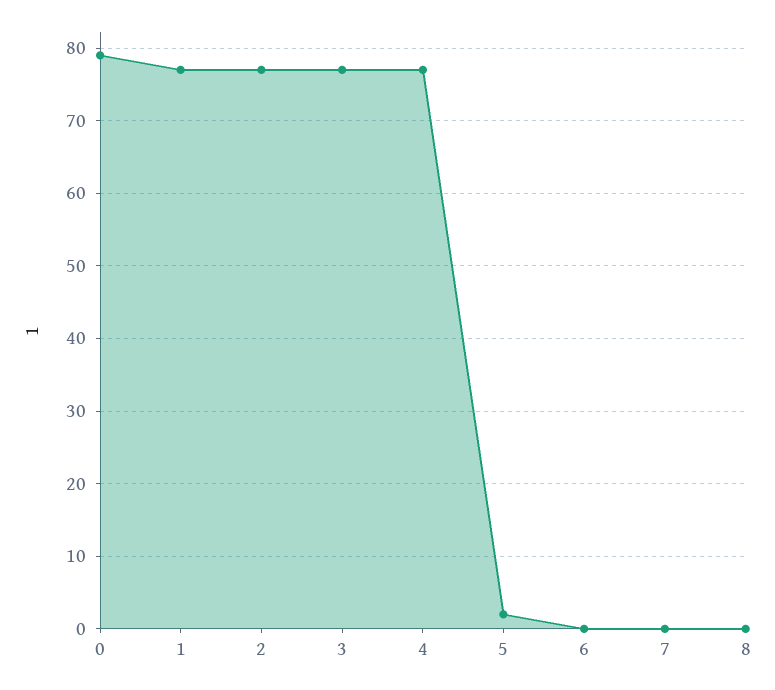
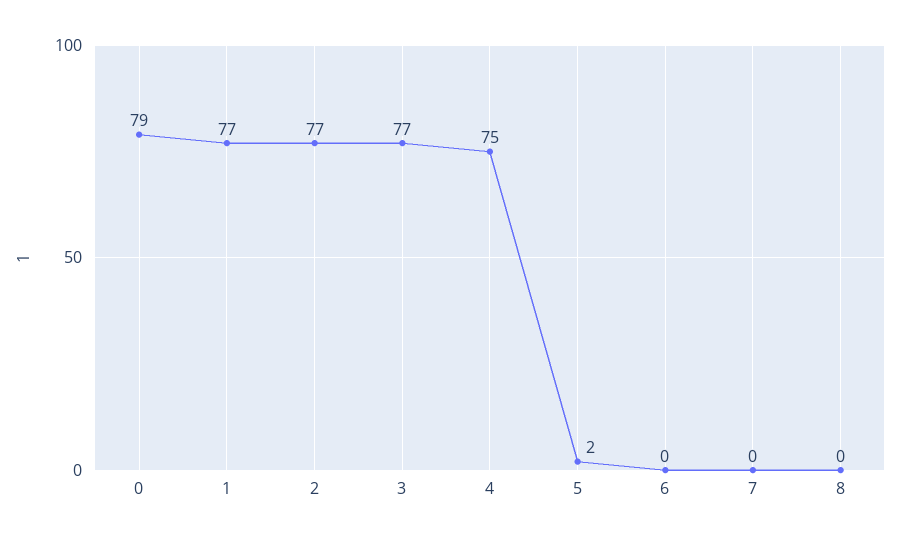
4: 77 -> 75

